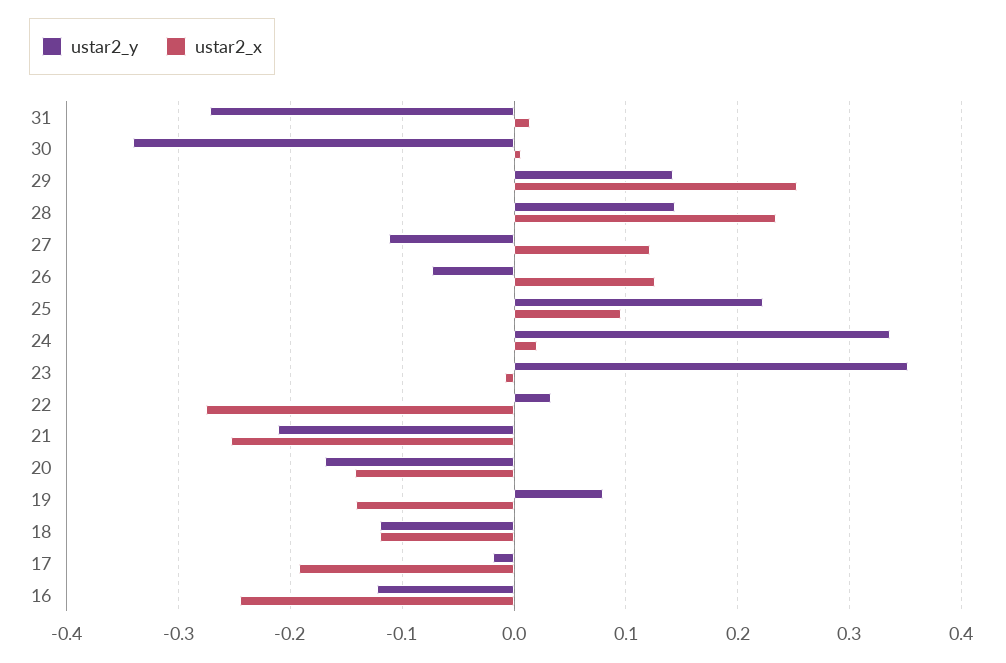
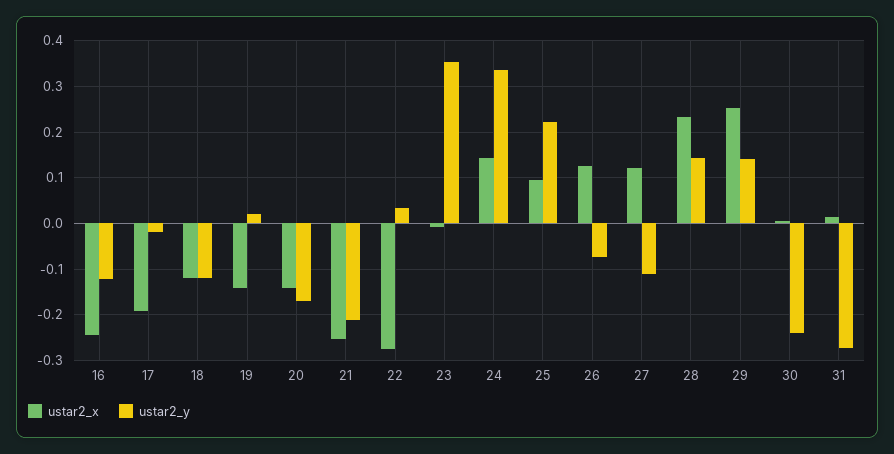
ustar2_y, 30: -0.34 -> -0.24
ustar2_x, 24: 0.02 -> 0.14
ustar2_y, 19: 0.08 -> 0.02

